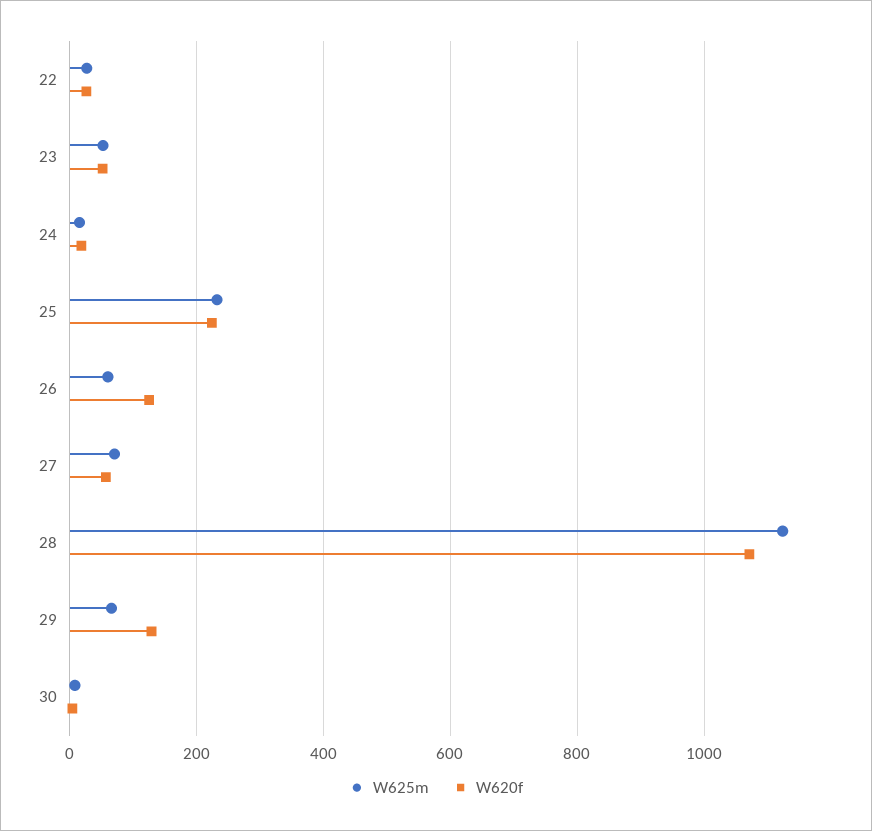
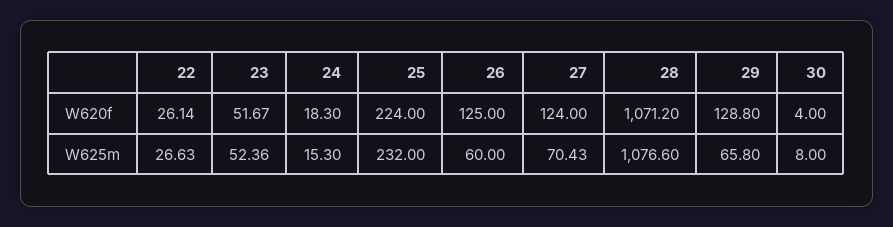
W620f, 27: 60 -> 124
W625m, 28: 1120 -> 1076.6

